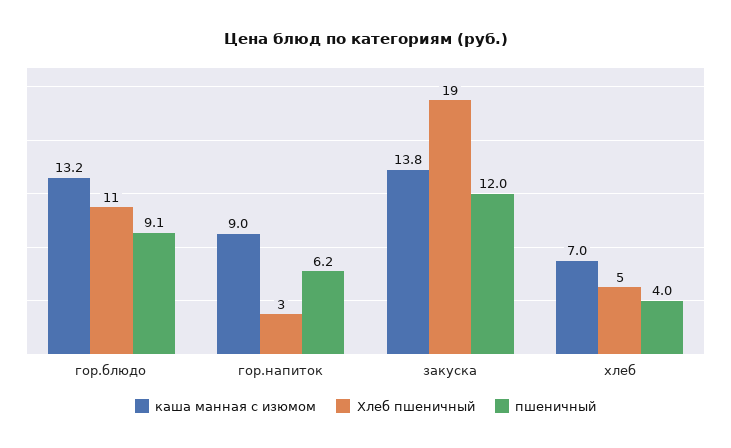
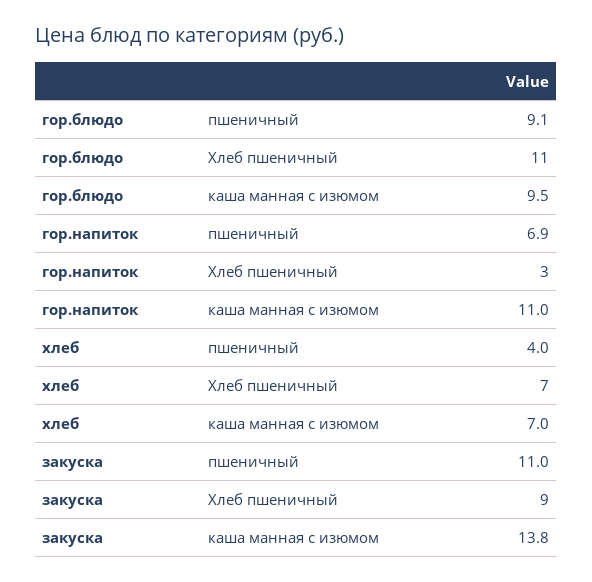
каша манная с изюмом, гор.блюдо: 13.2 -> 9.5
каша манная с изюмом, гор.напиток: 9 -> 11
пшеничный, гор.напиток: 6.2 -> 6.9
Хлеб пшеничный, закуска: 19 -> 9
пшеничный, закуска: 12 -> 11
Хлеб пшеничный, хлеб: 5 -> 7

